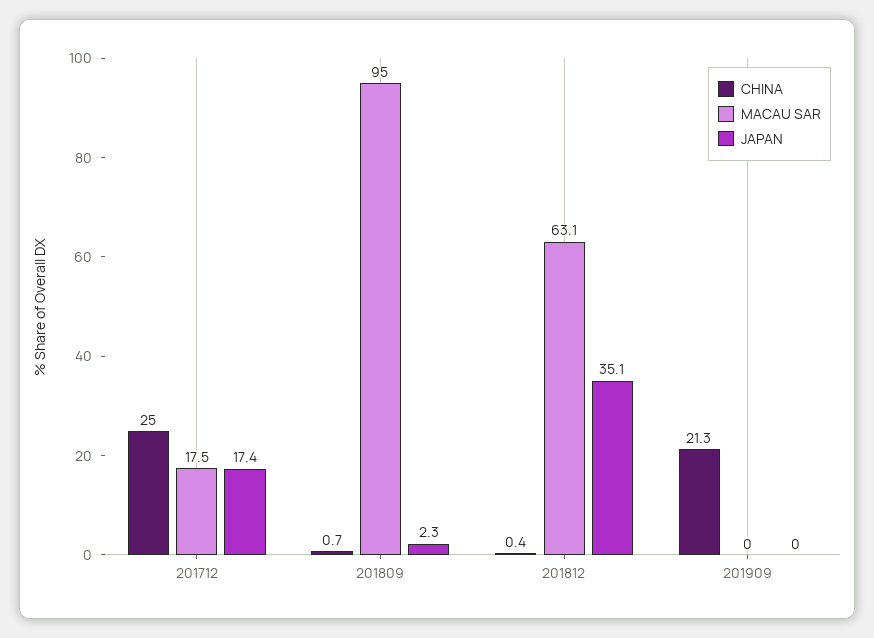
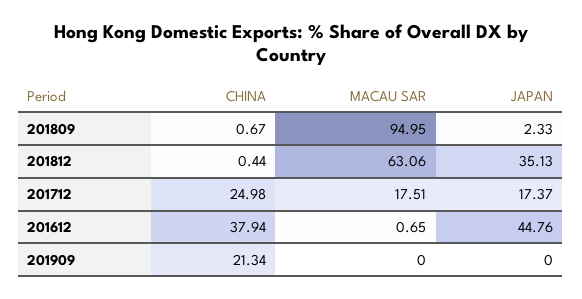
CHINA, 201612: none -> 37.94
MACAU SAR, 201612: none -> 0.65
JAPAN, 201612: none -> 44.76

